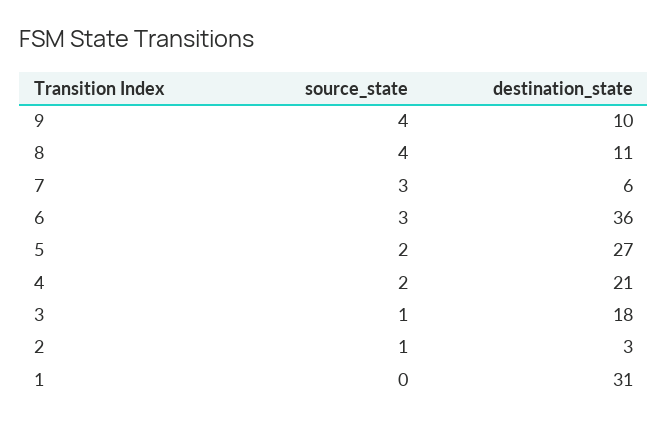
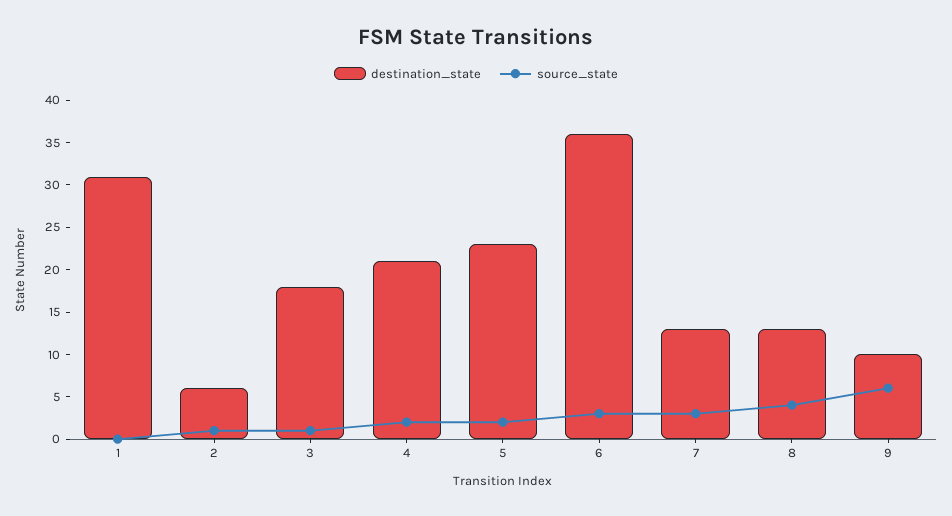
source_state, 9: 4 -> 6
destination_state, 8: 11 -> 13
destination_state, 7: 6 -> 13
destination_state, 5: 27 -> 23
destination_state, 2: 3 -> 6

